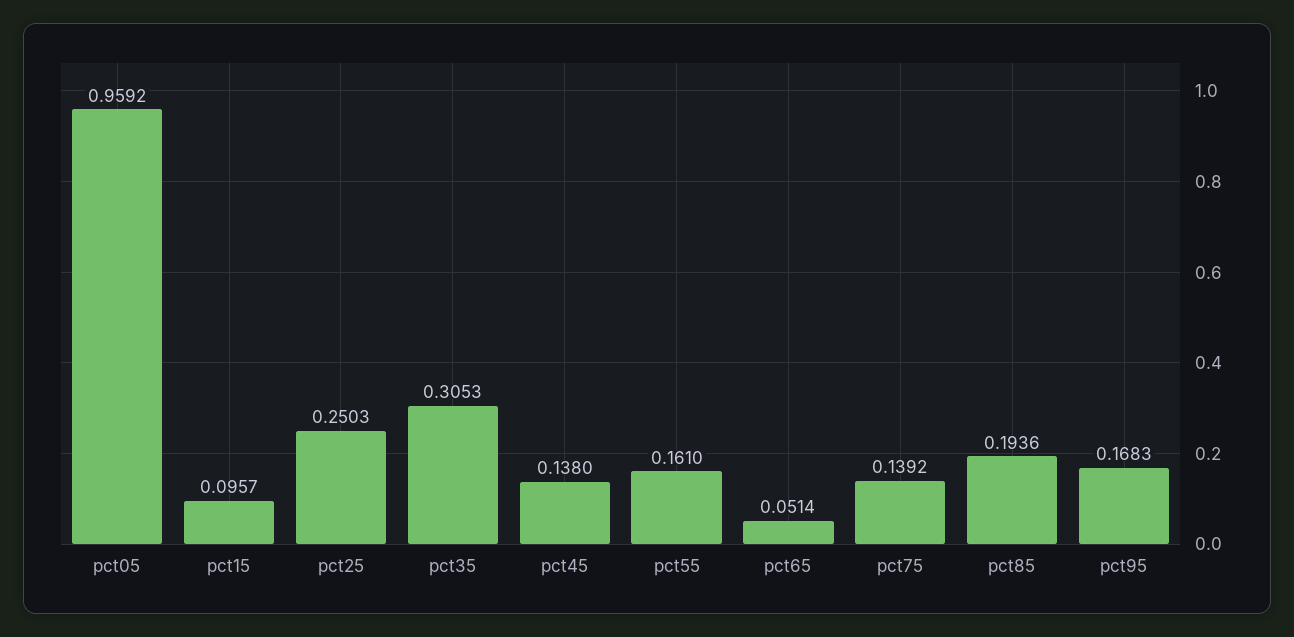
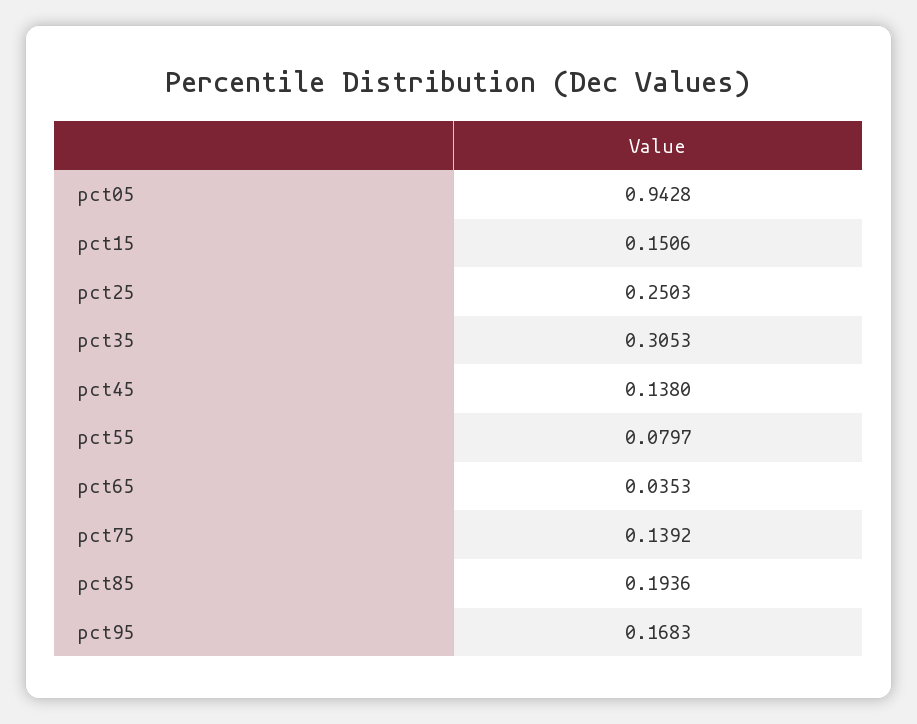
pct05: 0.9592 -> 0.9428
pct15: 0.0957 -> 0.1506
pct55: 0.161 -> 0.0797
pct65: 0.0514 -> 0.0353

